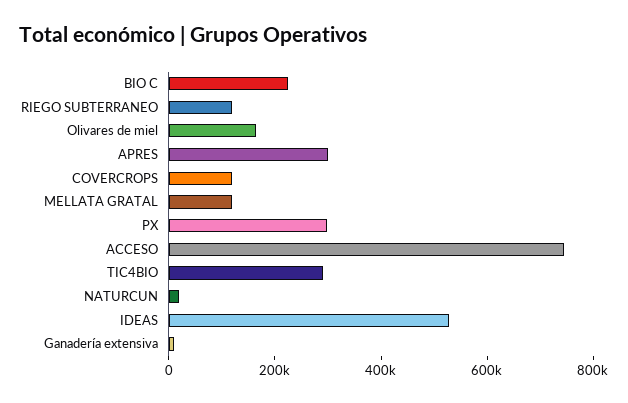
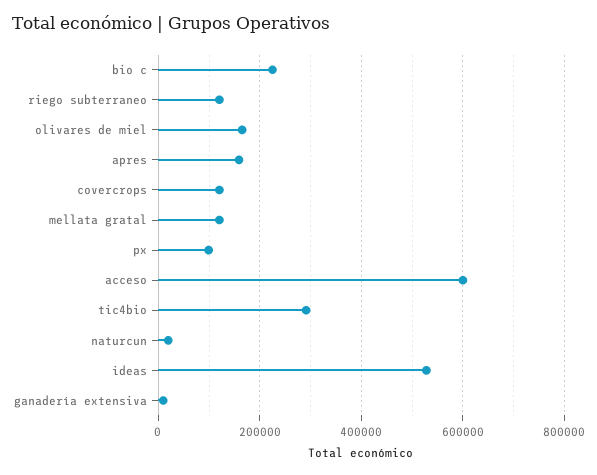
APRES: 300000 -> 160000
PX: 300000 -> 100000
ACCESO: 750000 -> 600000

